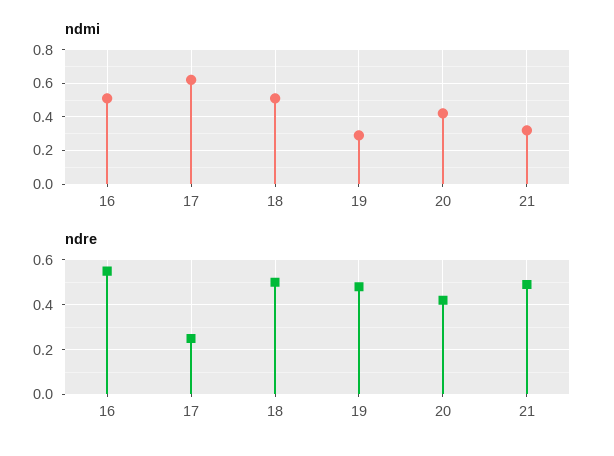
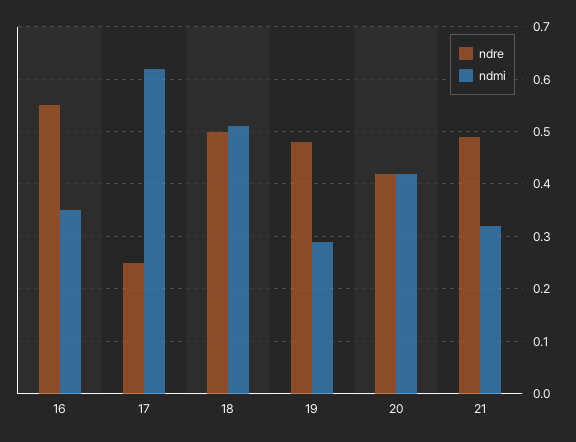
ndmi, 16: 0.5 -> 0.35

